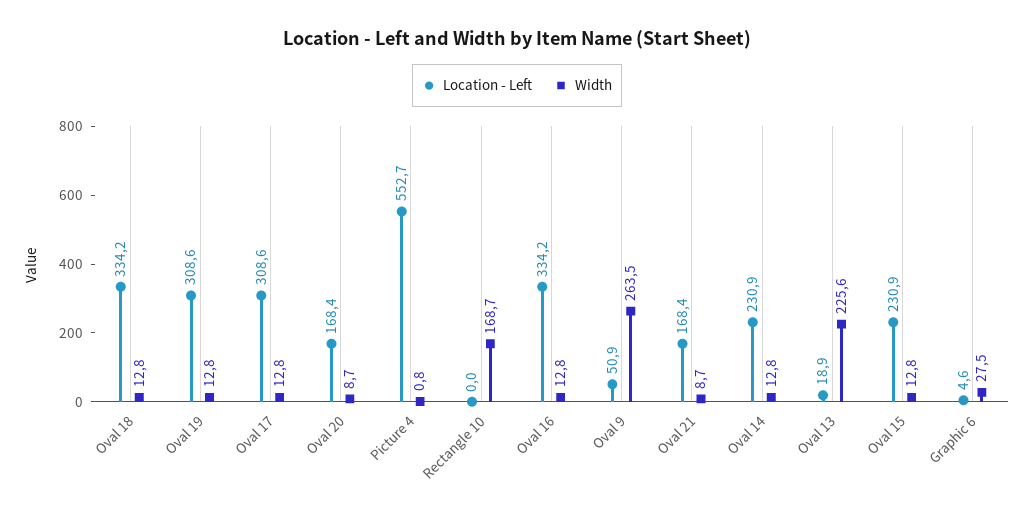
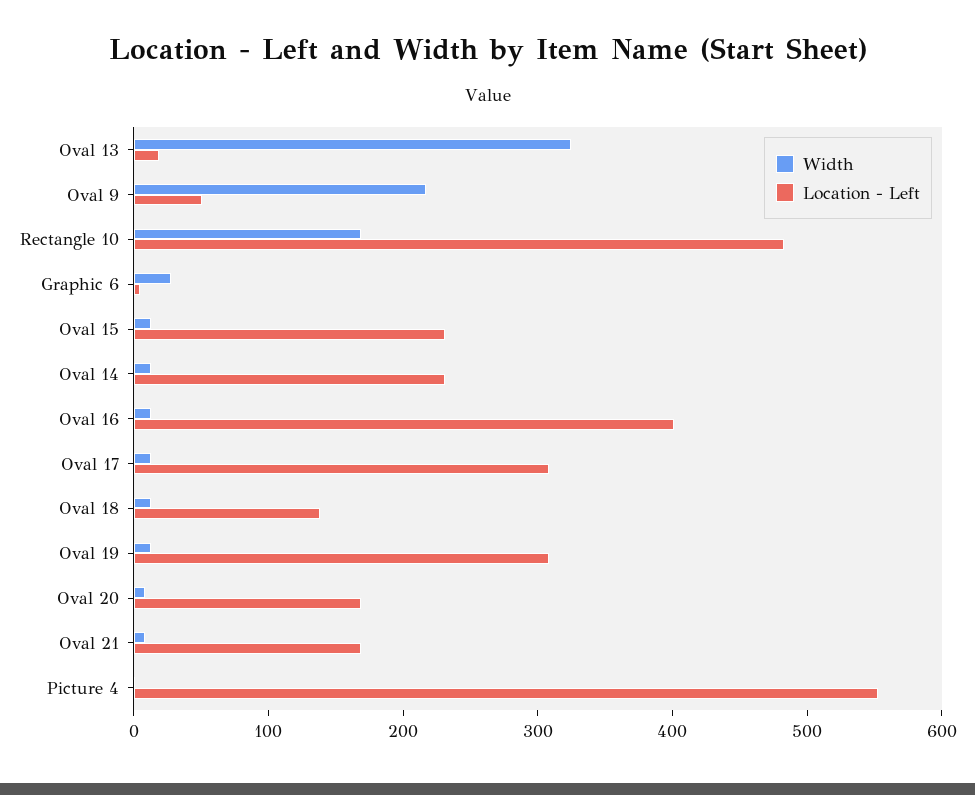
Location - Left, Oval 18: 334.2 -> 140
Location - Left, Rectangle 10: 0 -> 480
Location - Left, Oval 16: 334.2 -> 400
Width, Oval 9: 263.5 -> 220
Width, Oval 13: 225.6 -> 320

